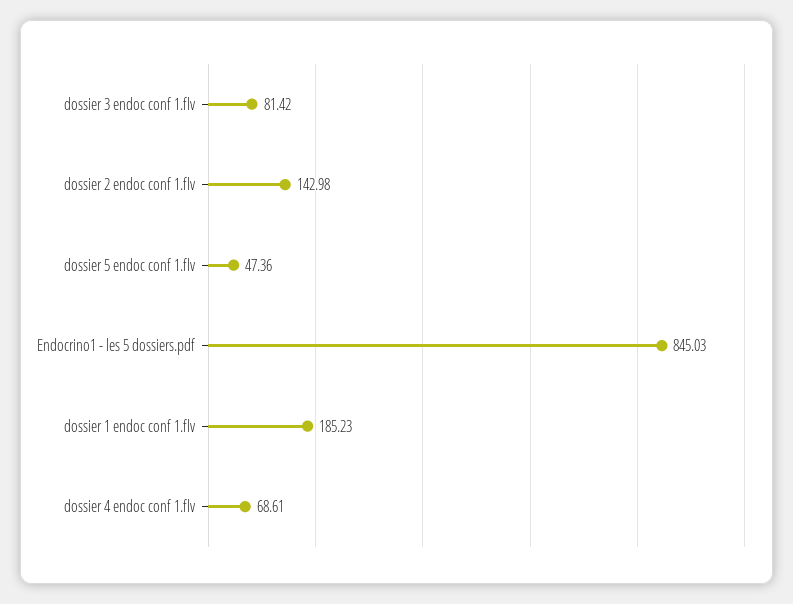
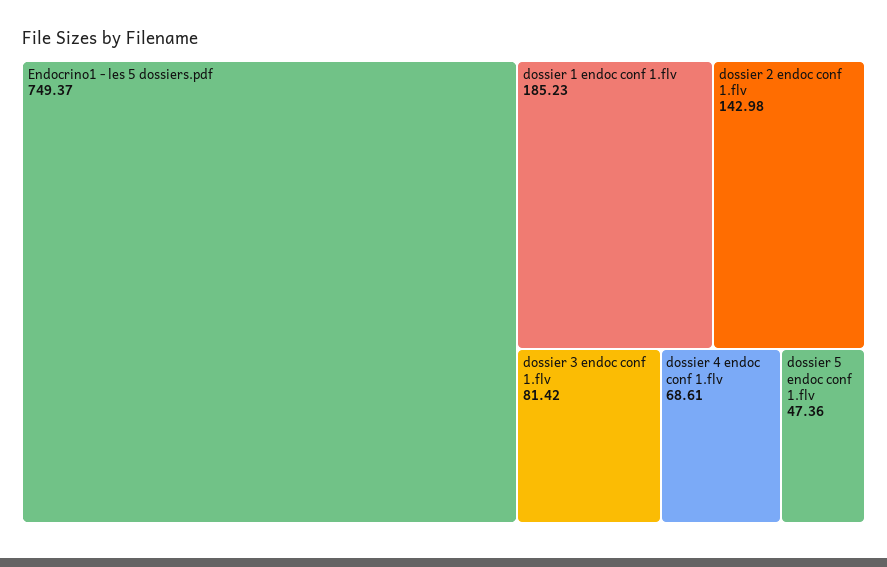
Endocrino1 - les 5 dossiers.pdf: 845.03 -> 749.37

